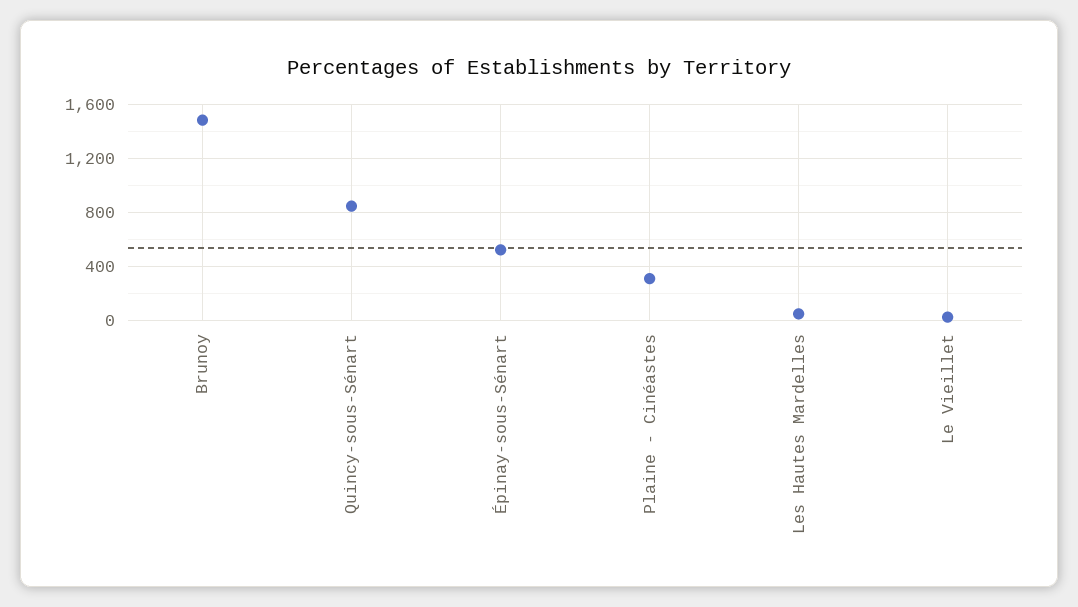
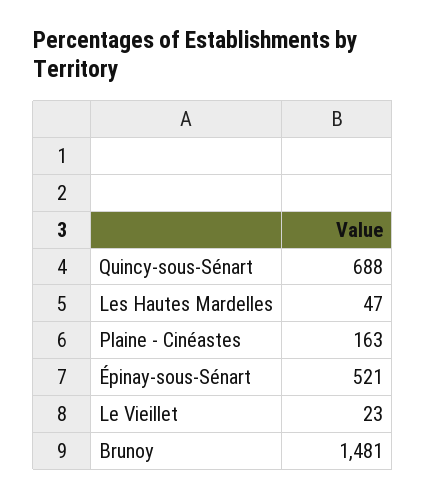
Quincy-sous-Sénart: 850 -> 688
Plaine - Cinéastes: 300 -> 163

